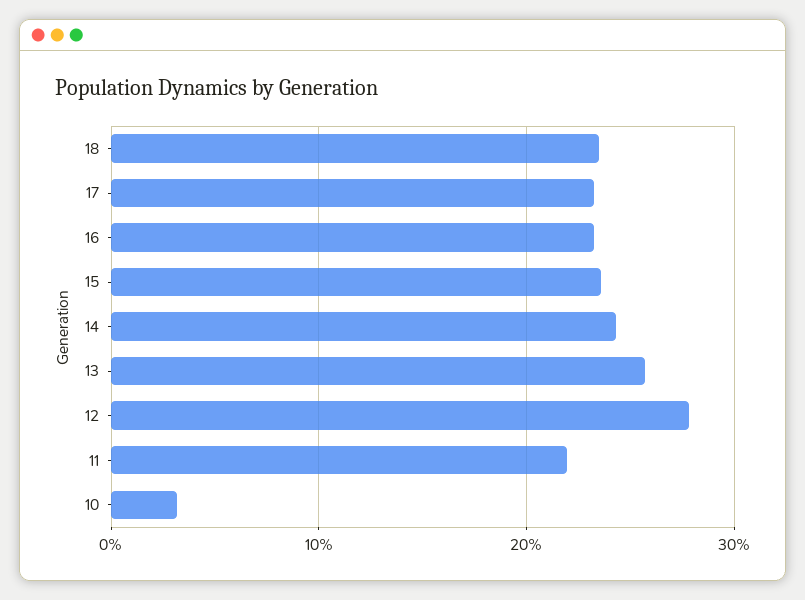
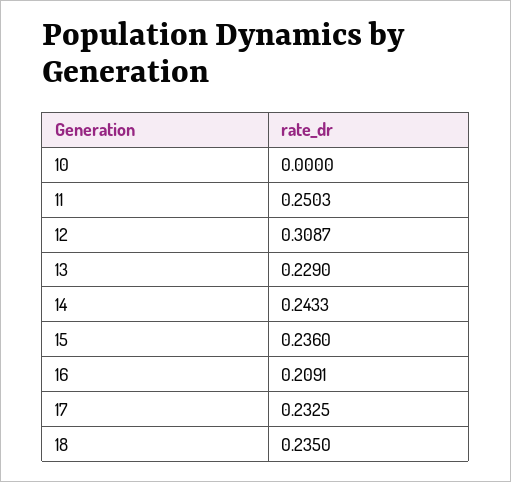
16: 0.23 -> 0.2091
13: 0.26 -> 0.229
12: 0.28 -> 0.3087
11: 0.22 -> 0.2503
10: 0.03 -> 0

